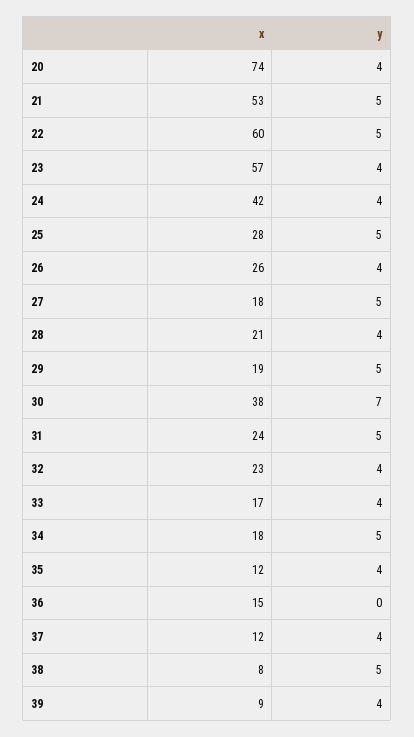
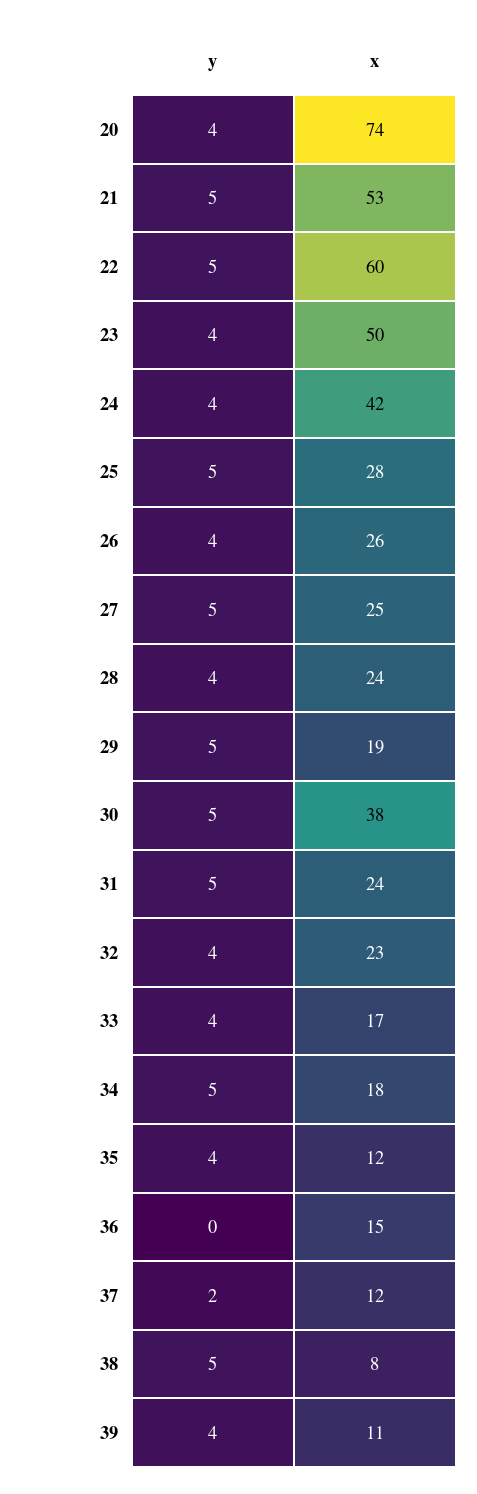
x, 23: 57 -> 50
x, 27: 18 -> 25
x, 28: 21 -> 24
y, 30: 7 -> 5
y, 37: 4 -> 2
x, 39: 9 -> 11

